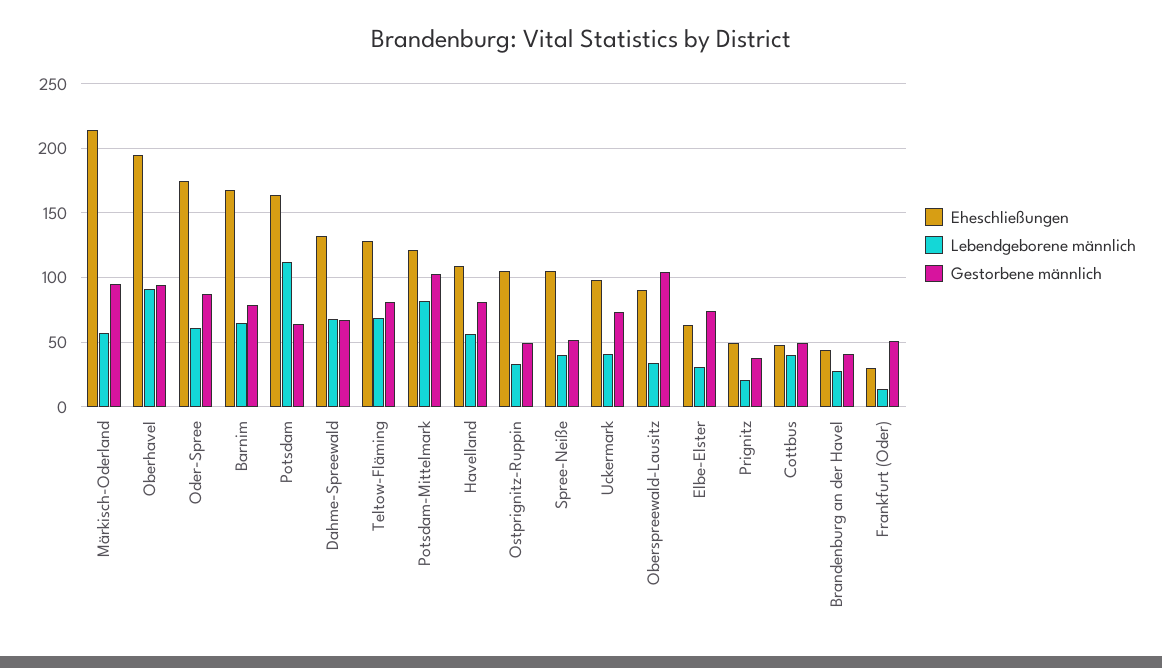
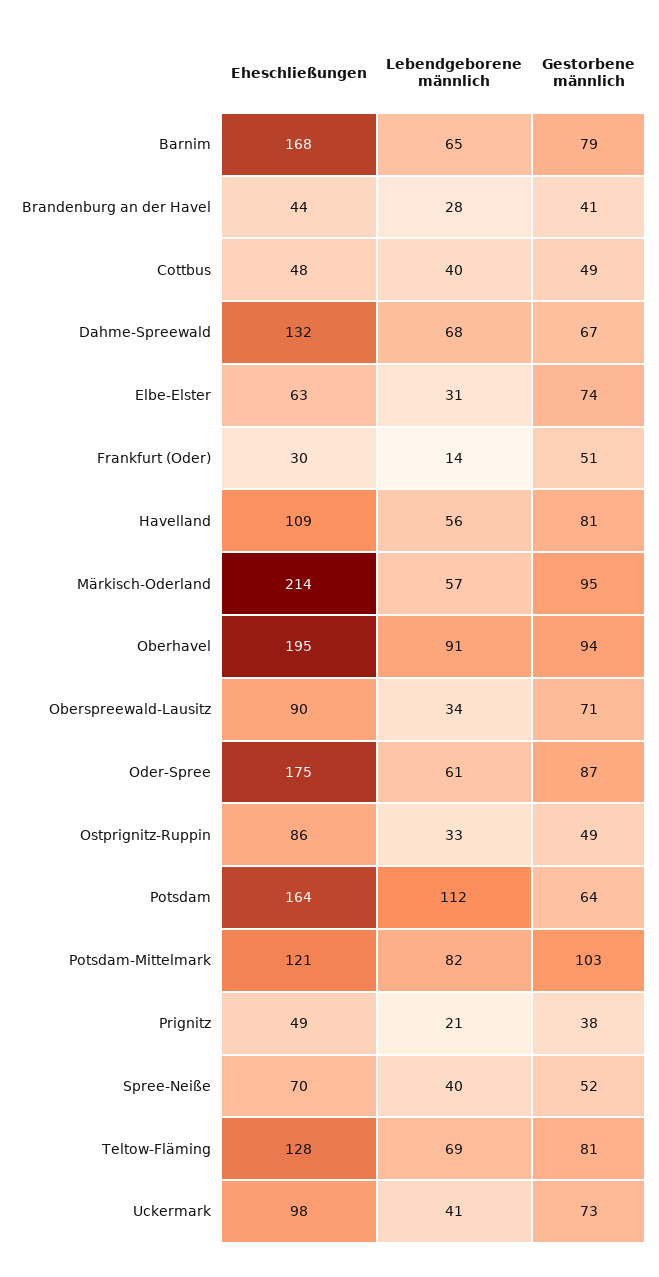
Eheschließungen, Ostprignitz-Ruppin: 105 -> 86
Eheschließungen, Spree-Neiße: 105 -> 70
Gestorbene männlich, Oberspreewald-Lausitz: 105 -> 71

